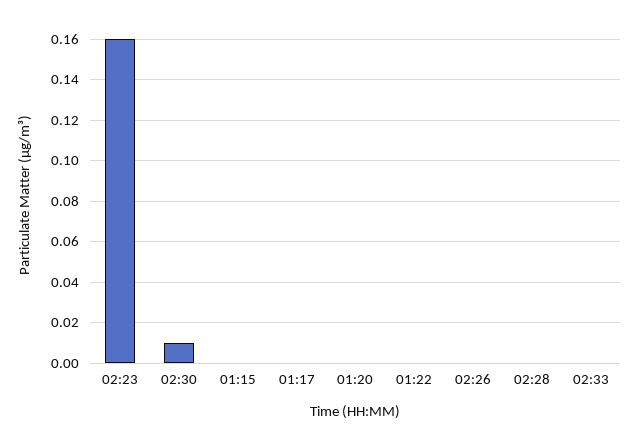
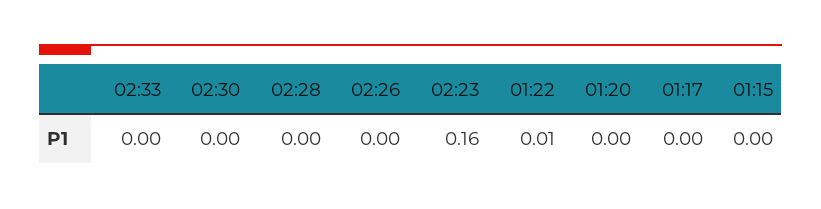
02:30: 0.01 -> 0
01:22: 0 -> 0.01

